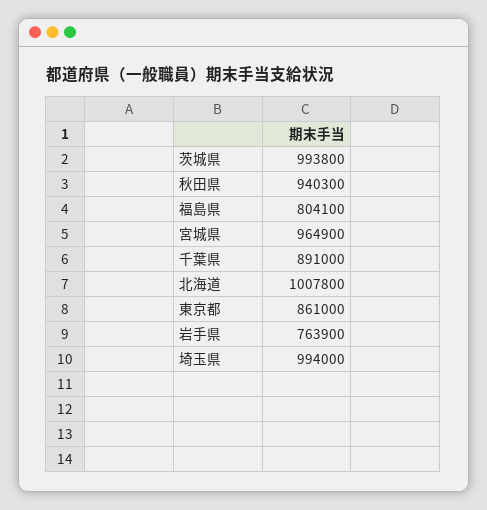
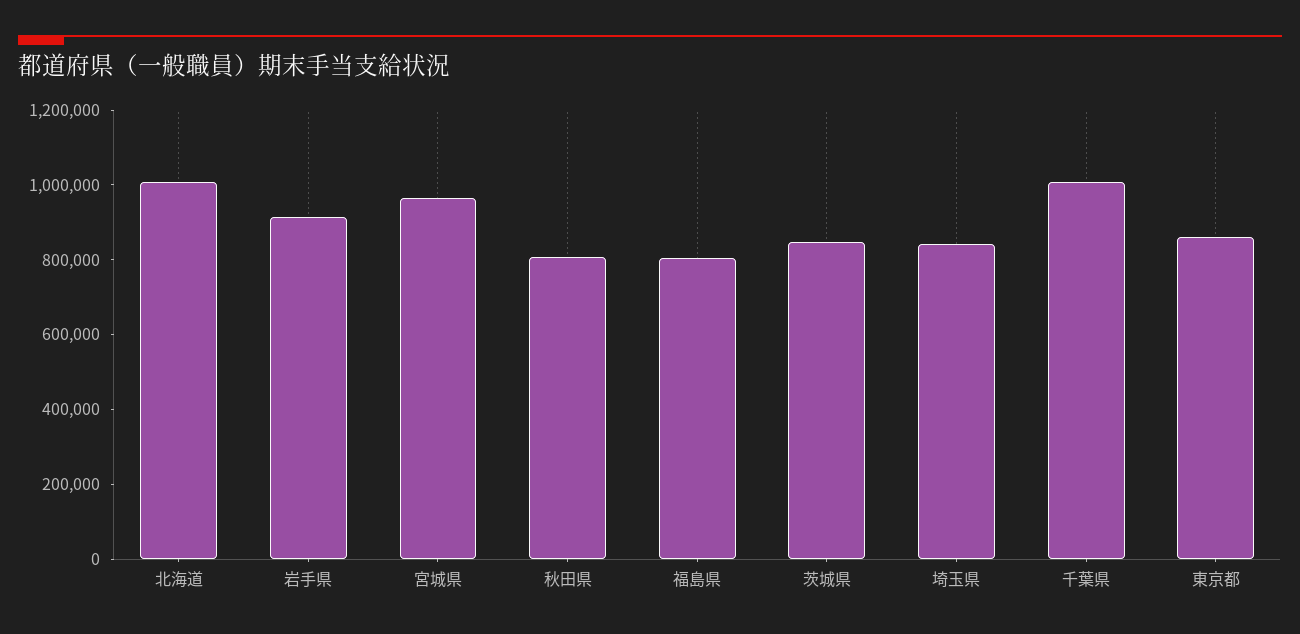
茨城県: 993800 -> 850000
秋田県: 940300 -> 800000
千葉県: 891000 -> 1000000
岩手県: 763900 -> 900000
埼玉県: 994000 -> 850000

